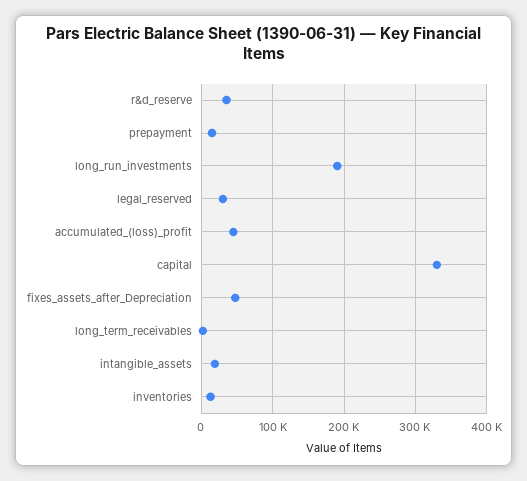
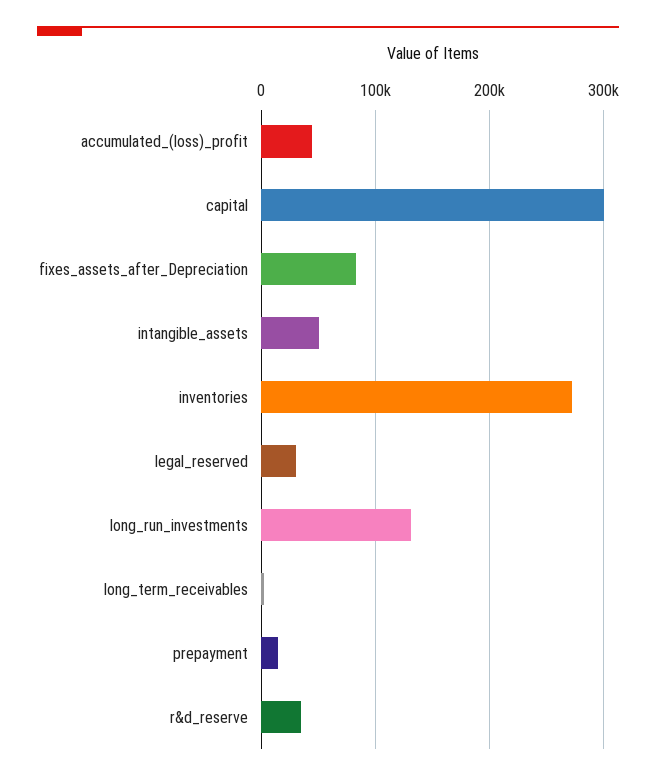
long_run_investments: 190000 -> 130000
capital: 330000 -> 300000
fixes_assets_after_Depreciation: 50000 -> 80000
intangible_assets: 20000 -> 50000
inventories: 10000 -> 270000

